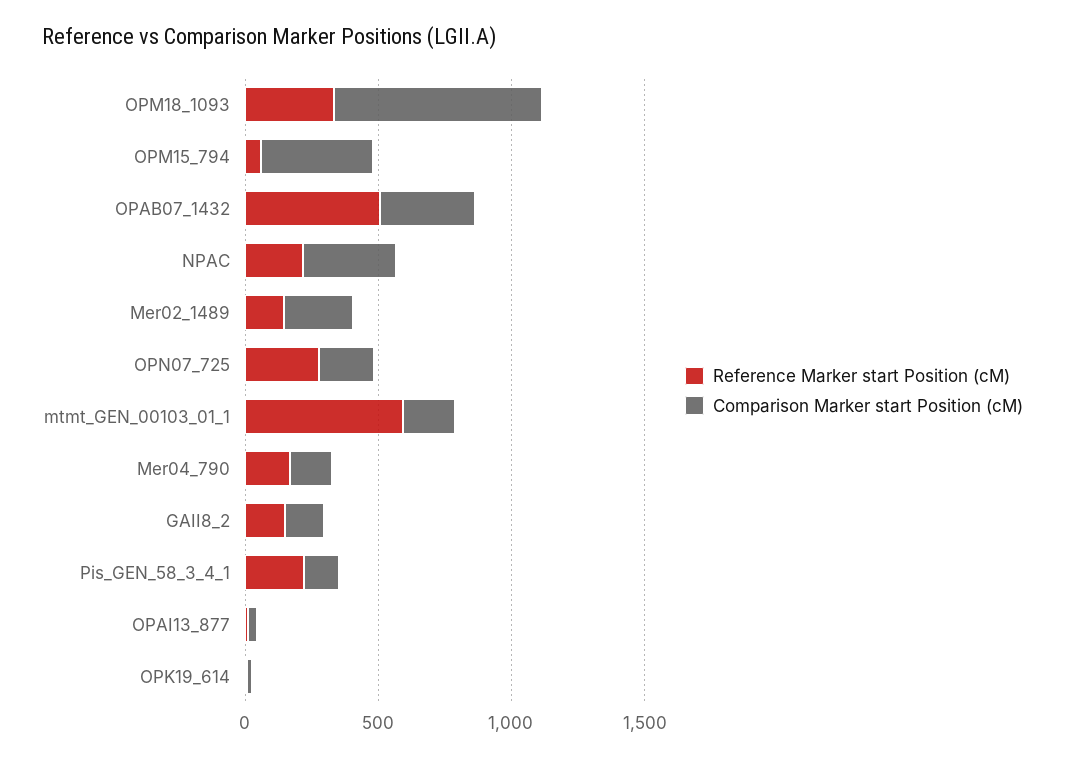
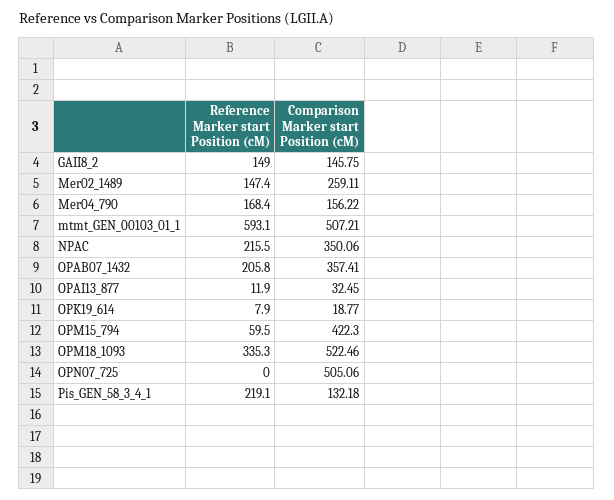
Comparison Marker start Position (cM), OPM18_1093: 800 -> 522.46
Reference Marker start Position (cM), OPAB07_1432: 500 -> 205.8
Reference Marker start Position (cM), OPN07_725: 300 -> 0
Comparison Marker start Position (cM), OPN07_725: 200 -> 505.06
Comparison Marker start Position (cM), mtmt_GEN_00103_01_1: 200 -> 507.21

